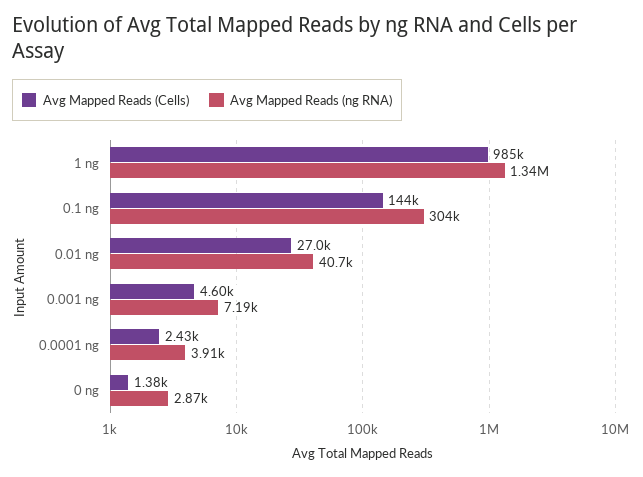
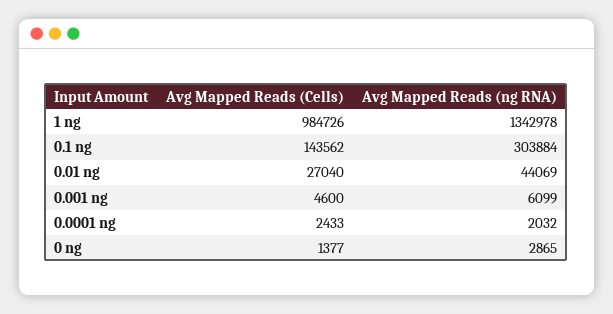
Avg Mapped Reads (ng RNA), 0.01 ng: 40700 -> 44069
Avg Mapped Reads (ng RNA), 0.001 ng: 7190 -> 6099
Avg Mapped Reads (ng RNA), 0.0001 ng: 3910 -> 2032

